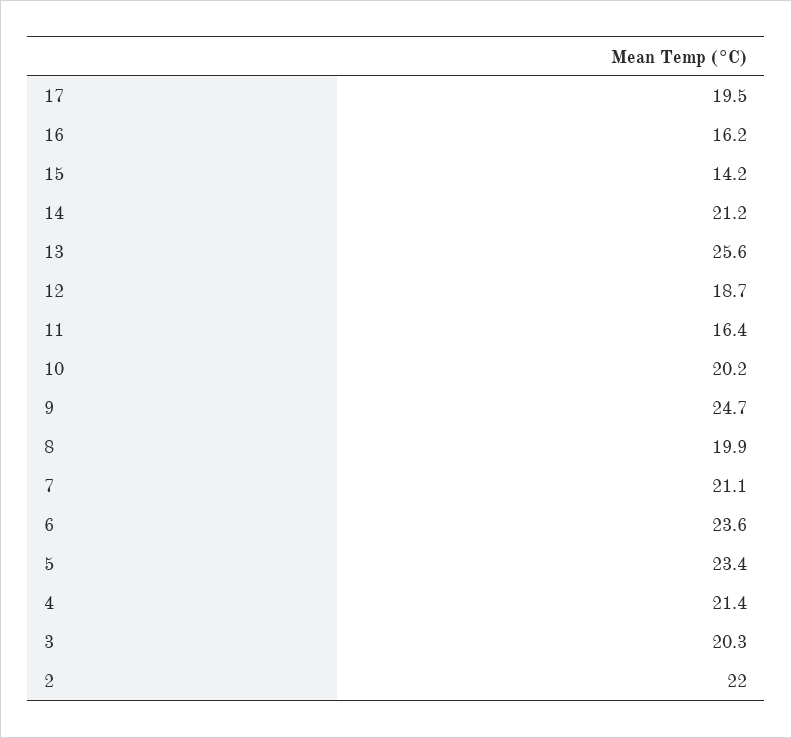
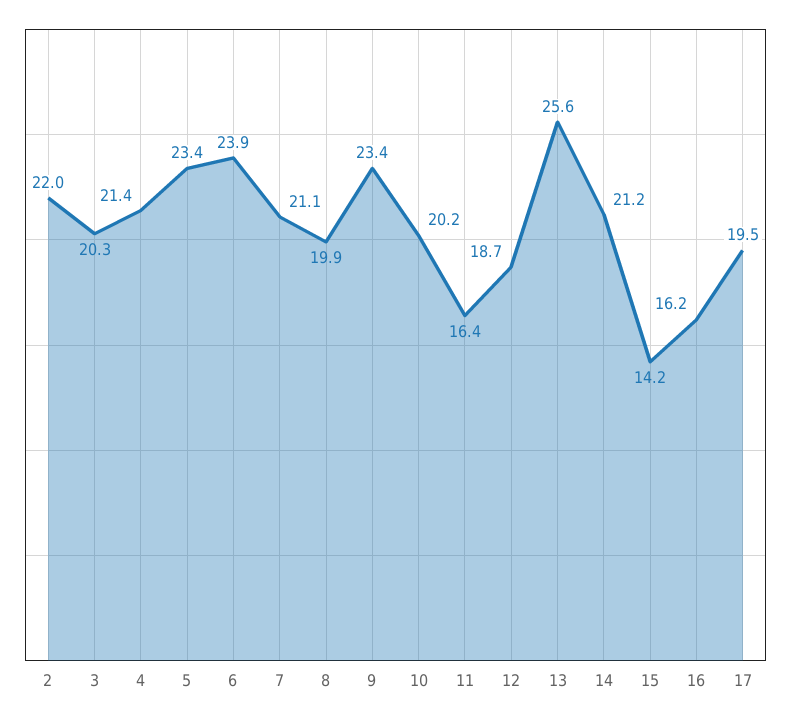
9: 24.7 -> 23.4
6: 23.6 -> 23.9

